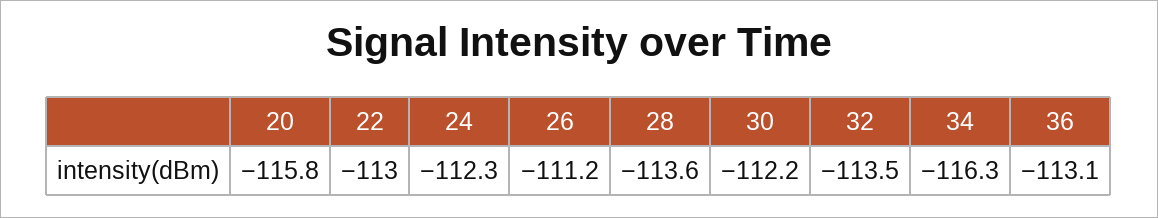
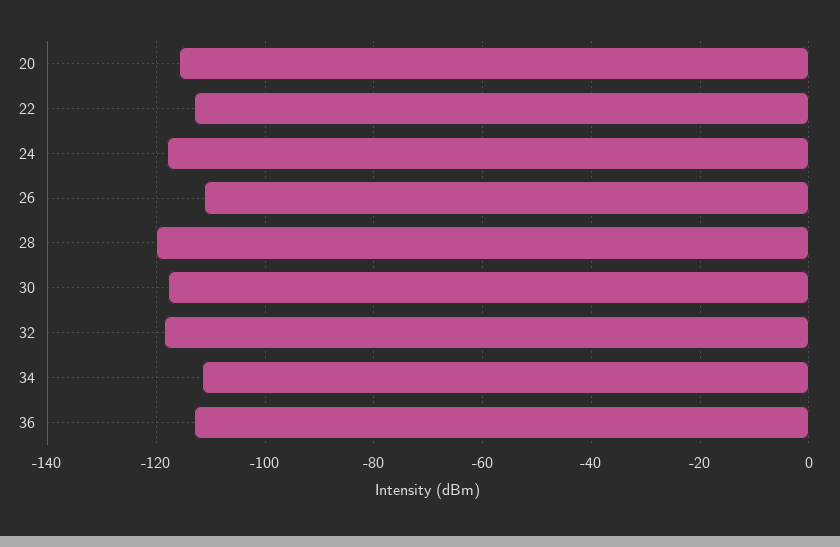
24: -112.3 -> -118
28: -113.6 -> -120
30: -112.2 -> -118
32: -113.5 -> -118
34: -116.3 -> -112

